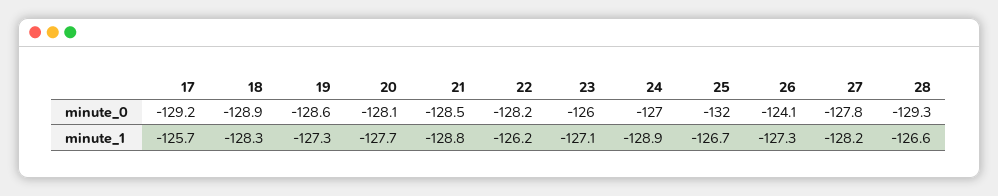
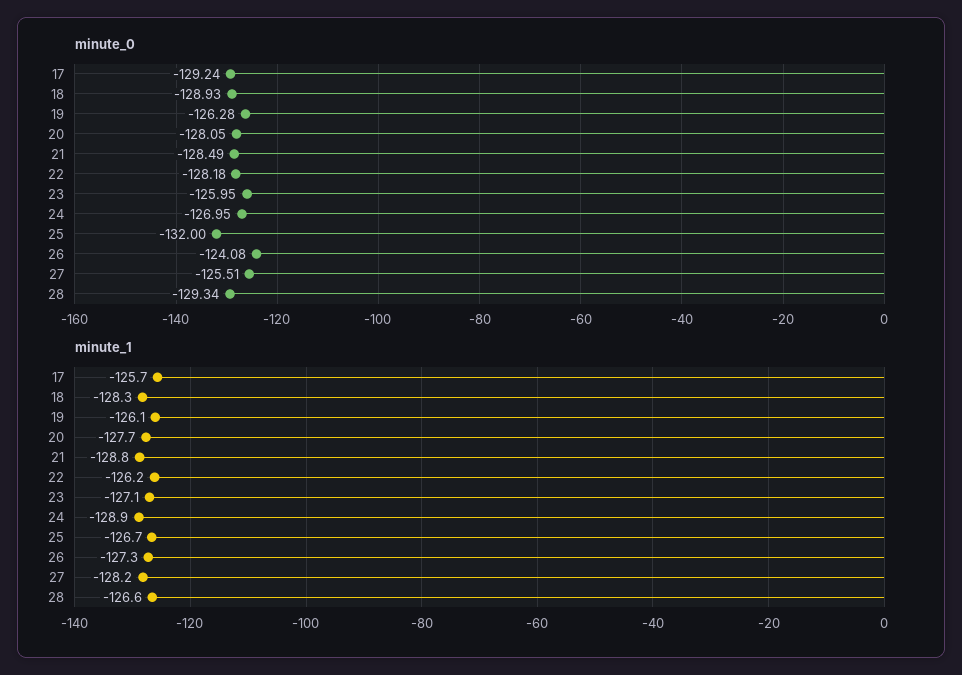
minute_0, 19: -128.6 -> -126.28
minute_0, 27: -127.8 -> -125.51
minute_1, 19: -127.3 -> -126.1

